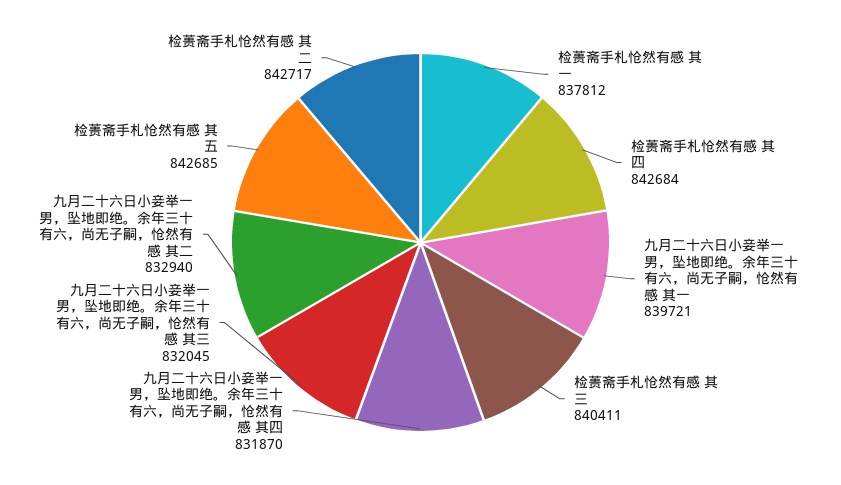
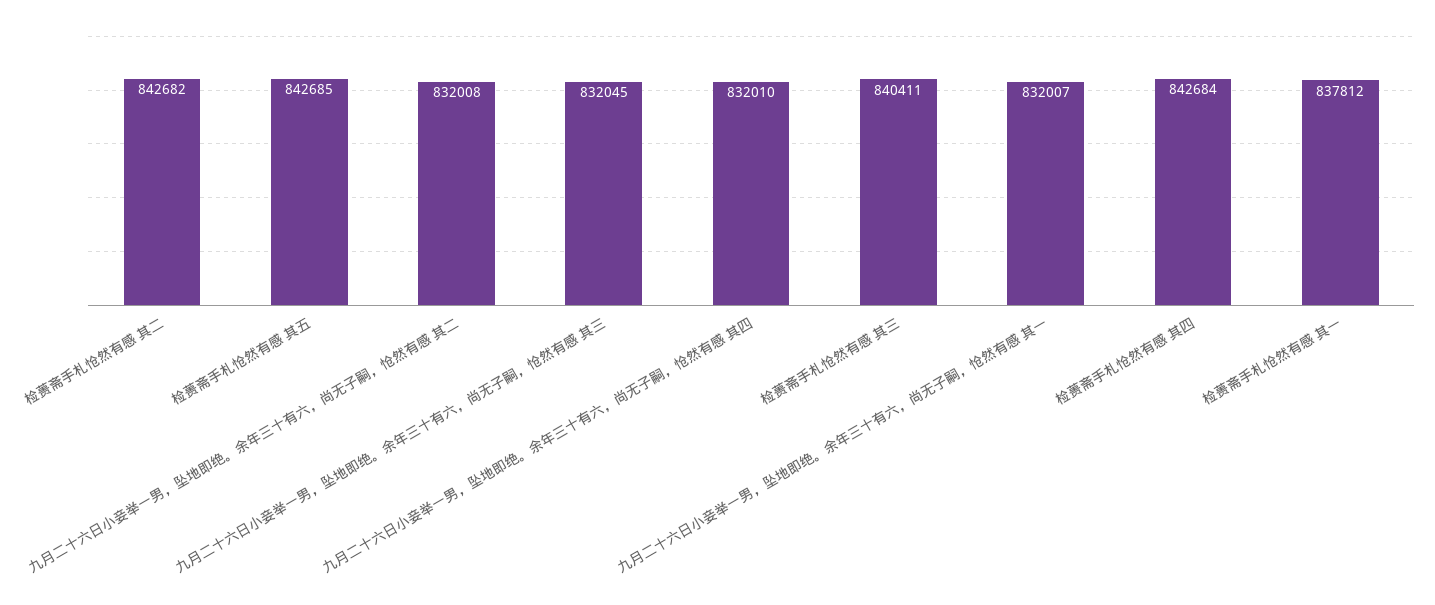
九月二十六日小妾举一男，坠地即绝。余年三十有六，尚无子嗣，怆然有感 其一: 839721 -> 832007
九月二十六日小妾举一男，坠地即绝。余年三十有六，尚无子嗣，怆然有感 其四: 831870 -> 832010
九月二十六日小妾举一男，坠地即绝。余年三十有六，尚无子嗣，怆然有感 其二: 832940 -> 832008
检蒉斋手札怆然有感 其二: 842717 -> 842682

